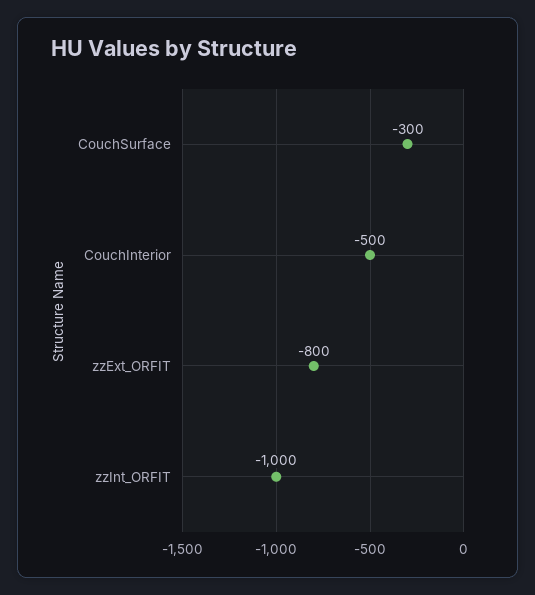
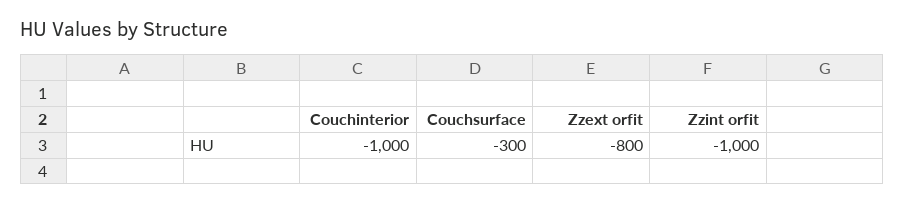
CouchInterior: -500 -> -1000

